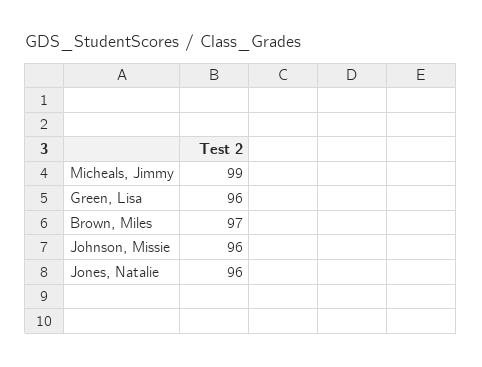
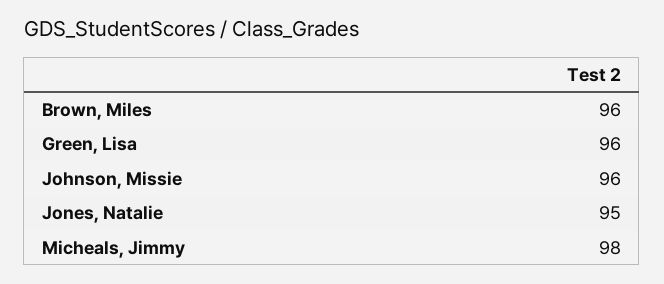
Micheals, Jimmy: 99 -> 98
Brown, Miles: 97 -> 96
Jones, Natalie: 96 -> 95

